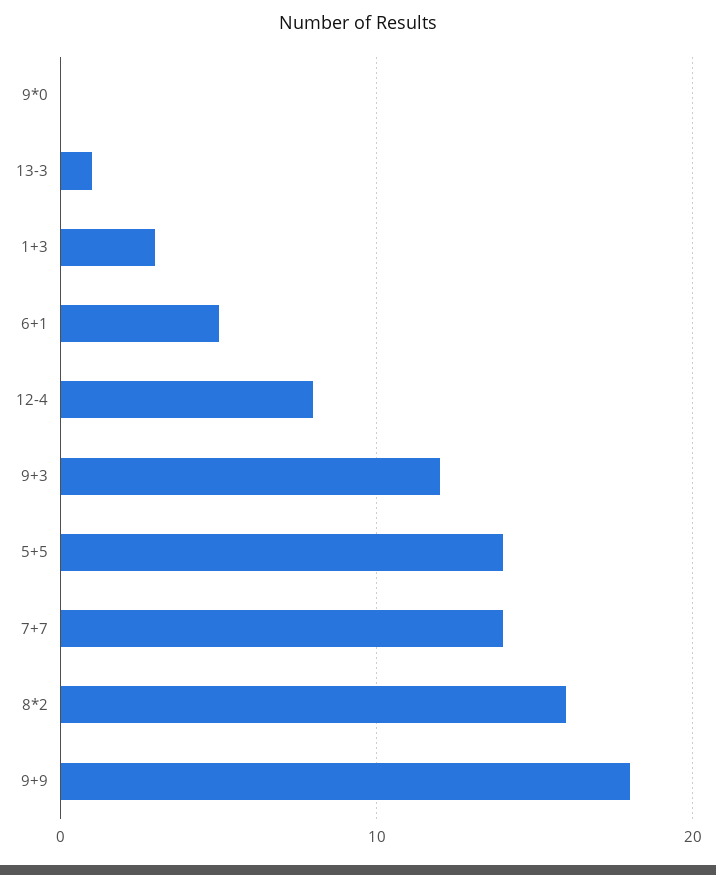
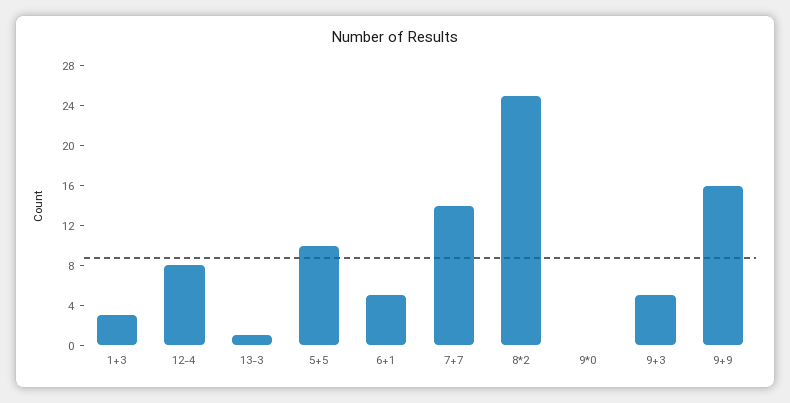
9+3: 12 -> 5
5+5: 14 -> 10
8*2: 16 -> 25
9+9: 18 -> 16

